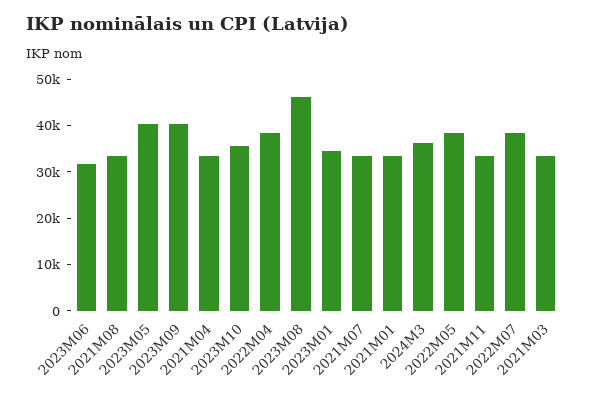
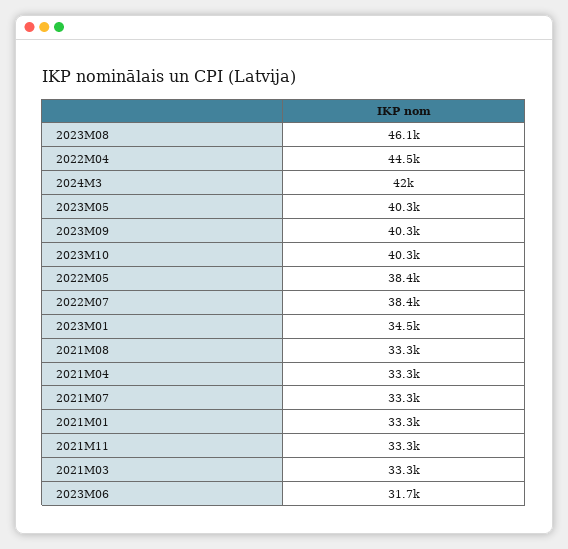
2023M10: 36000 -> 40300
2022M04: 38000 -> 44500
2024M3: 36000 -> 42000

